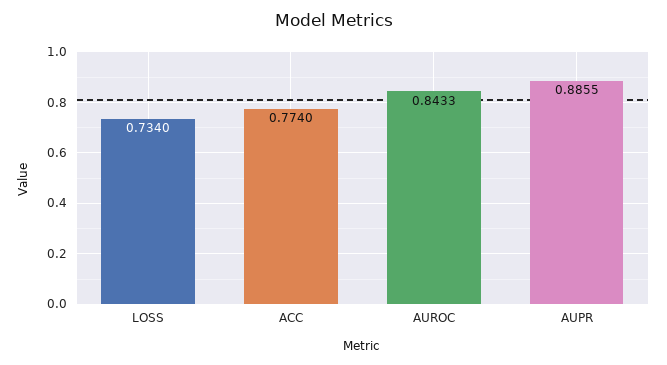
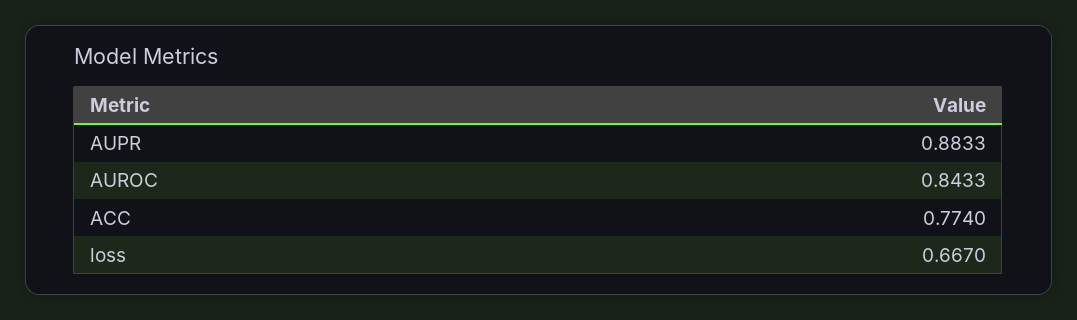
LOSS: 0.734 -> 0.667
AUPR: 0.8855 -> 0.8833

